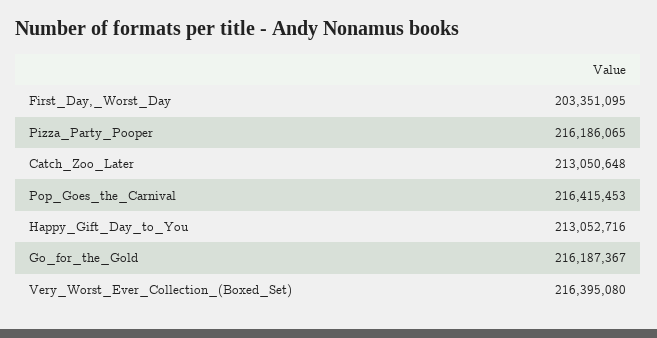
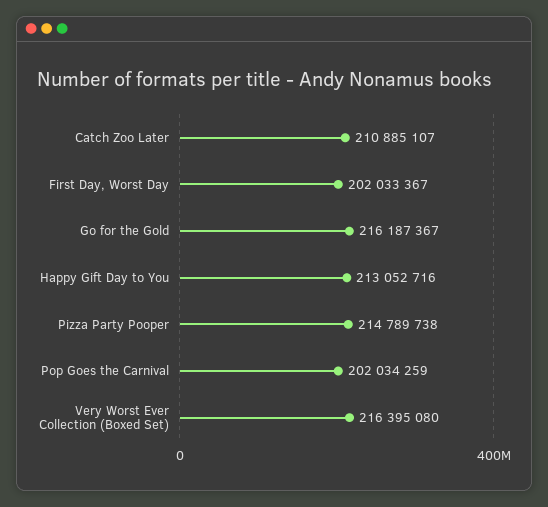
First_Day,_Worst_Day: 203351095 -> 202033367
Pizza_Party_Pooper: 216186065 -> 214789738
Catch_Zoo_Later: 213050648 -> 210885107
Pop_Goes_the_Carnival: 216415453 -> 202034259

